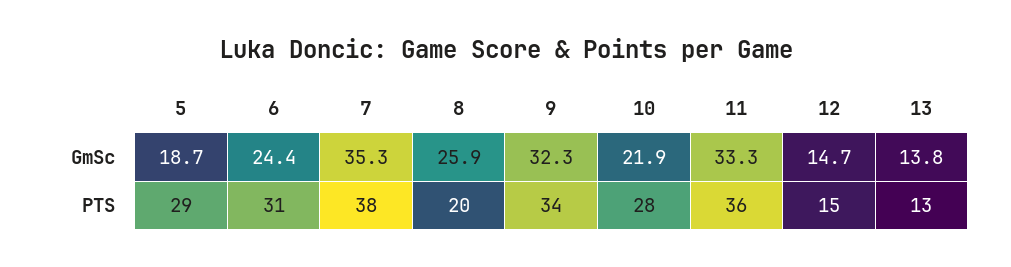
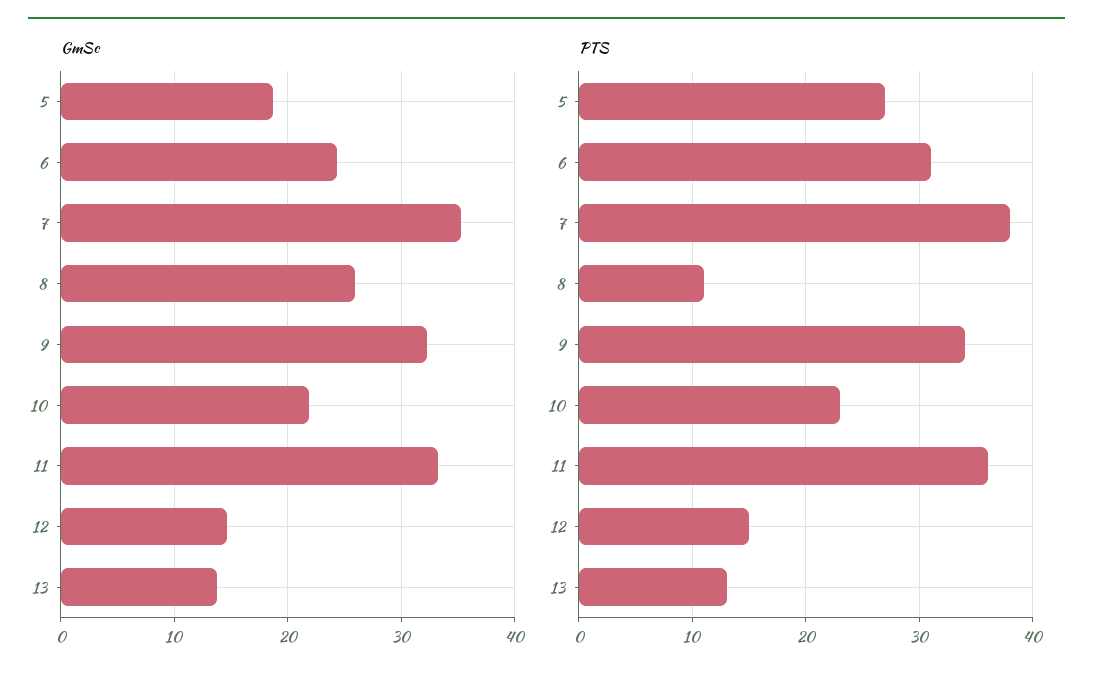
PTS, 5: 29 -> 27
PTS, 8: 20 -> 11
PTS, 10: 28 -> 23

